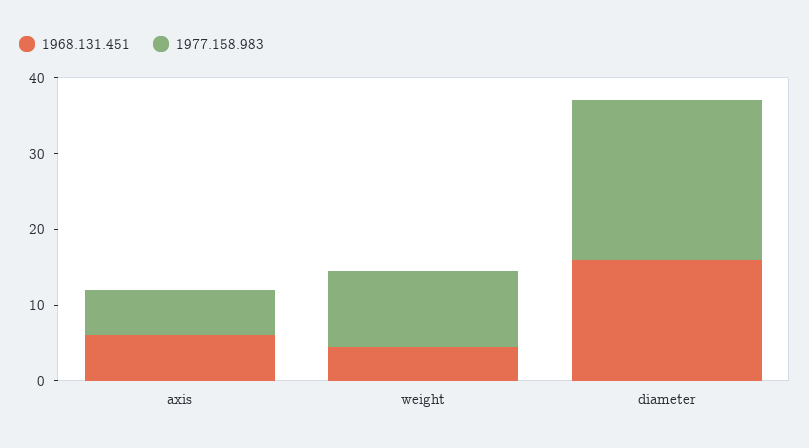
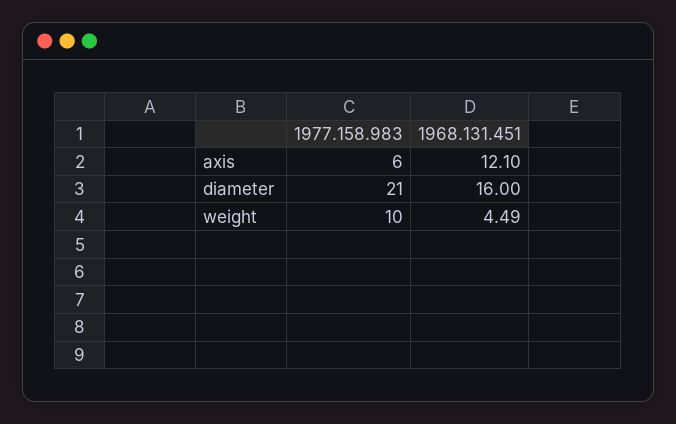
1968.131.451, axis: 6 -> 12.1

